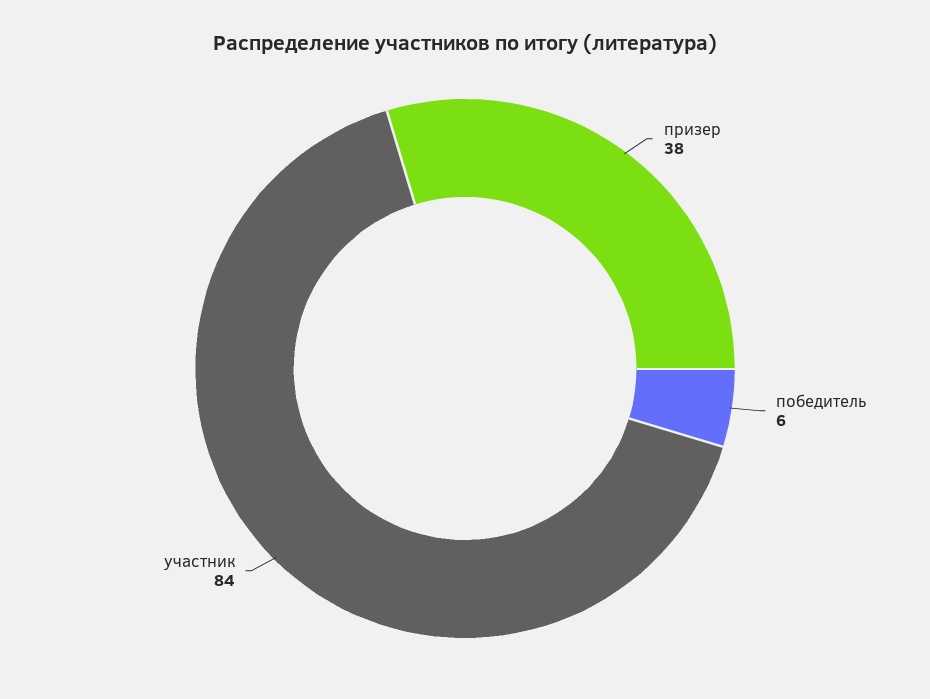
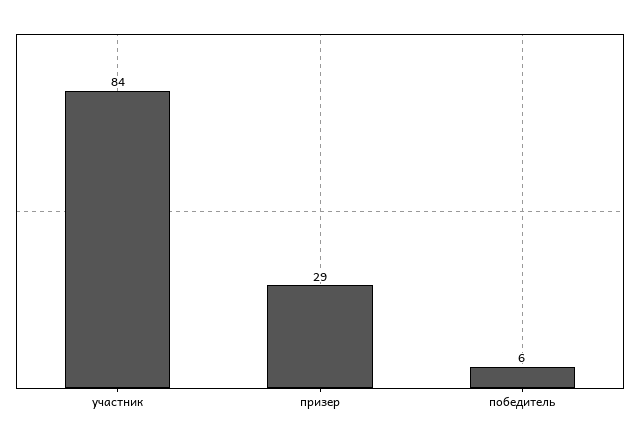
призер: 38 -> 29

